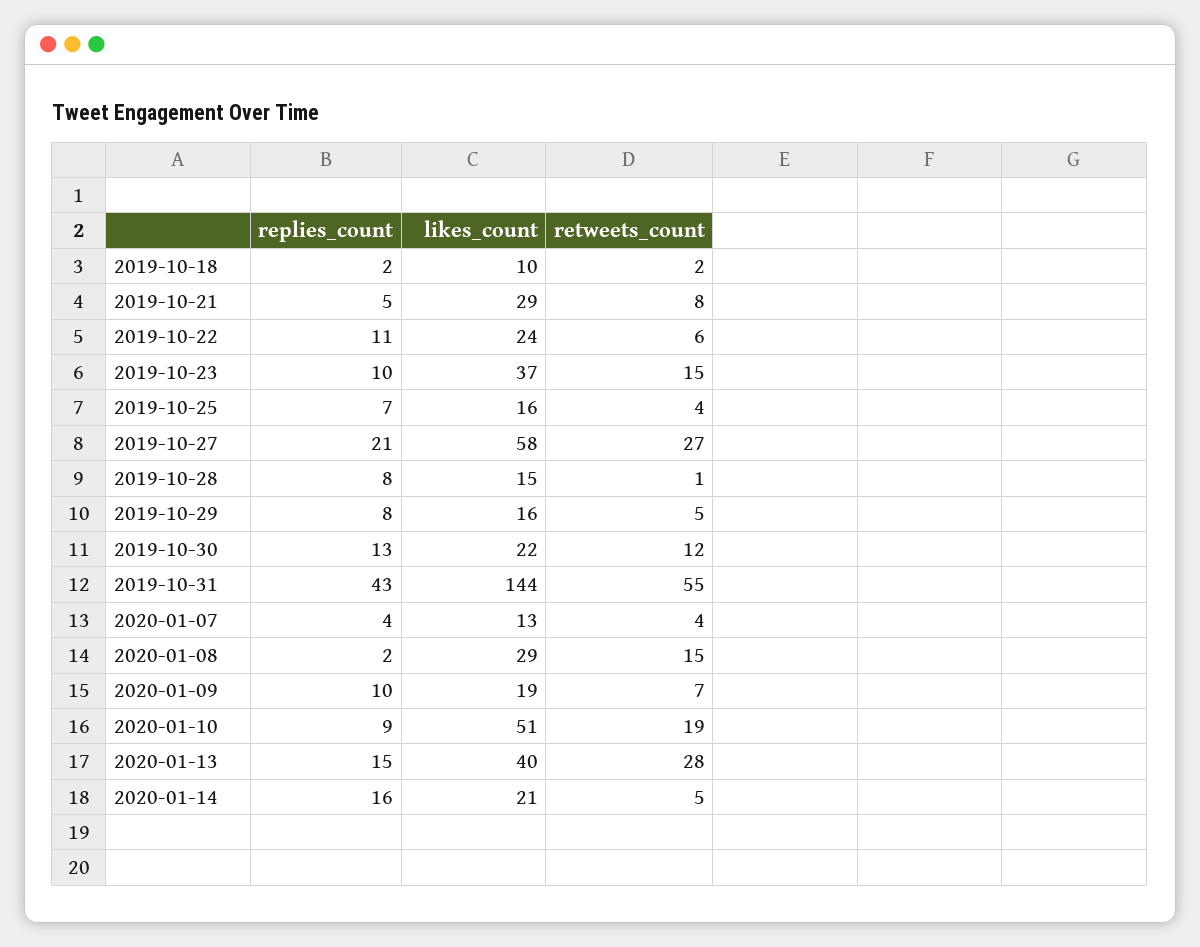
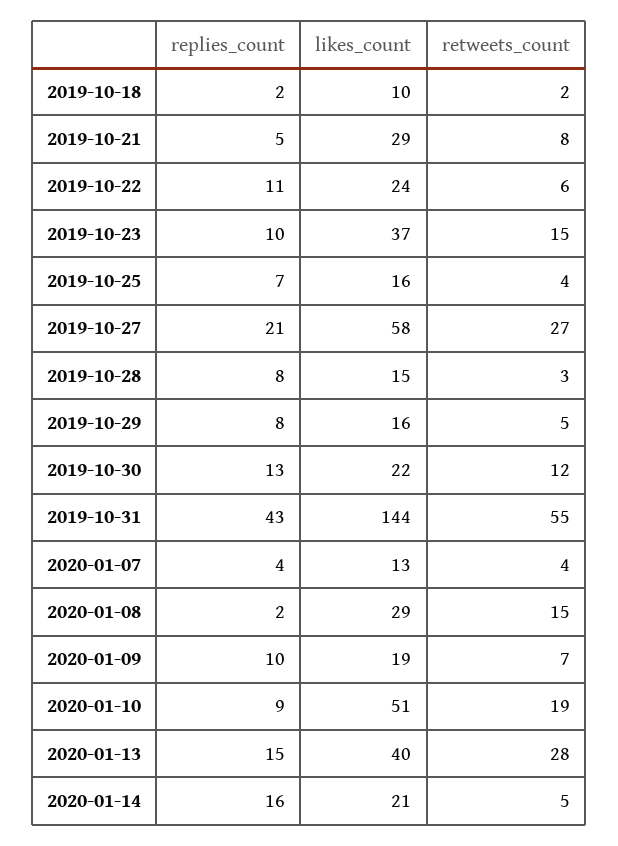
retweets_count, 2019-10-28: 1 -> 3

